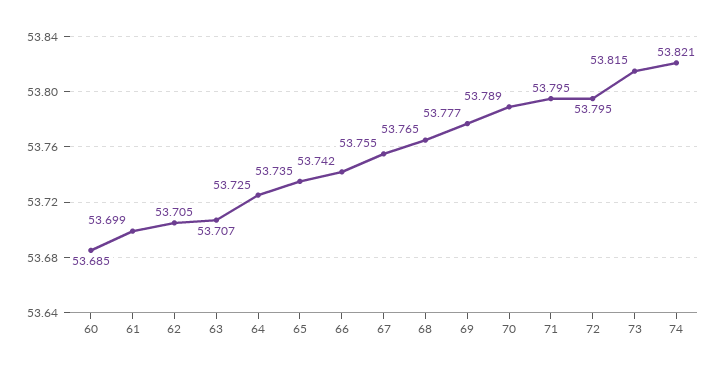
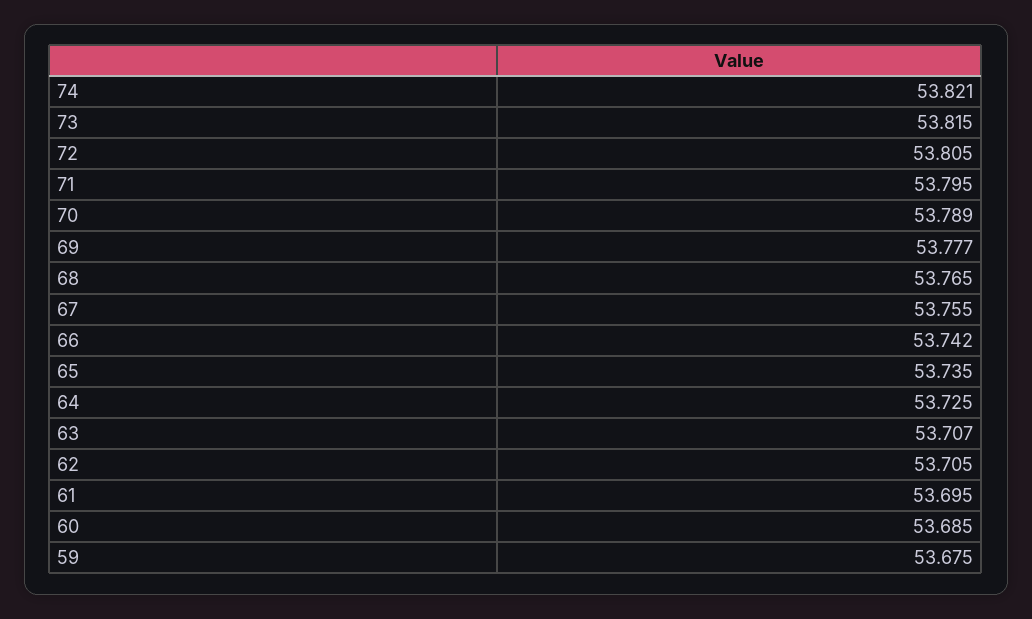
61: 53.699 -> 53.695
72: 53.795 -> 53.805
59: none -> 53.675

